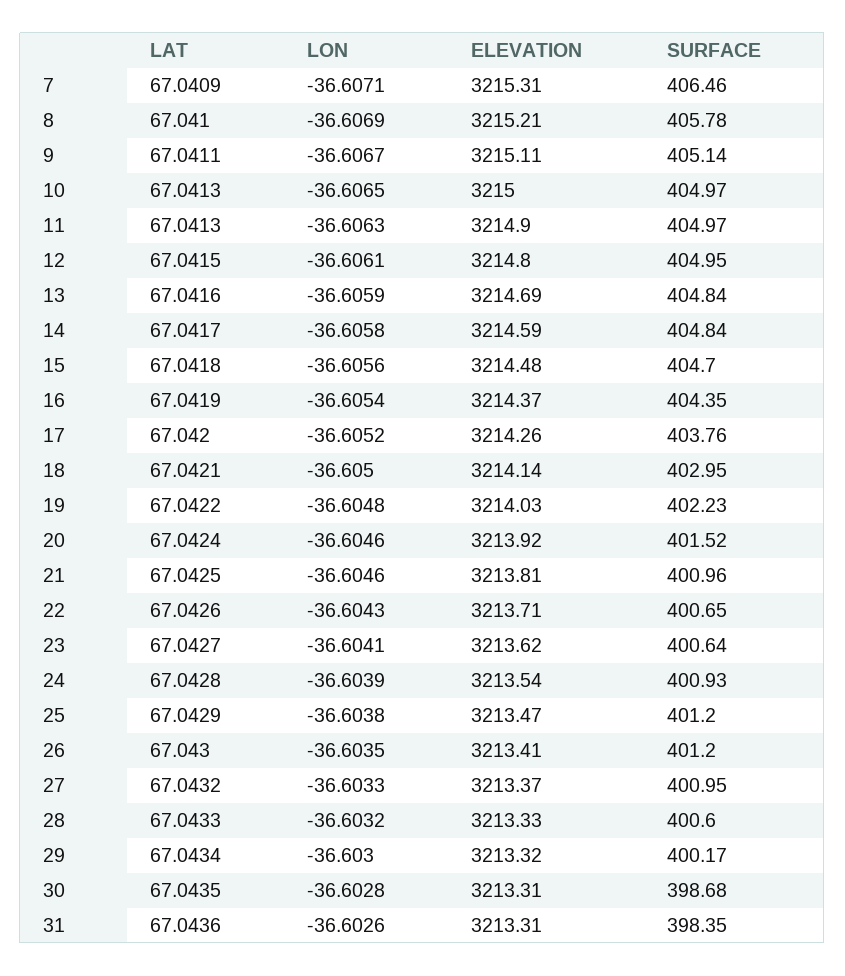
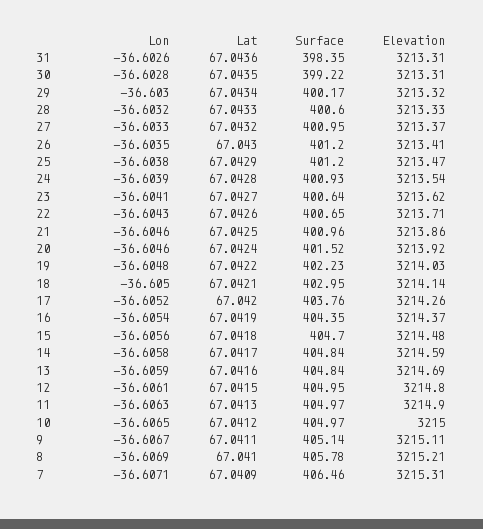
LAT, 10: 67.0413 -> 67.0412
ELEVATION, 21: 3213.81 -> 3213.86
SURFACE, 30: 398.68 -> 399.22

